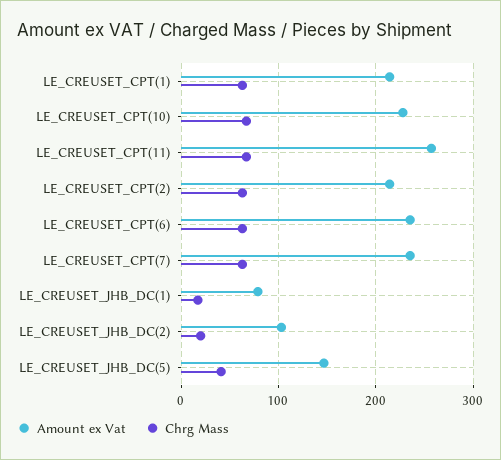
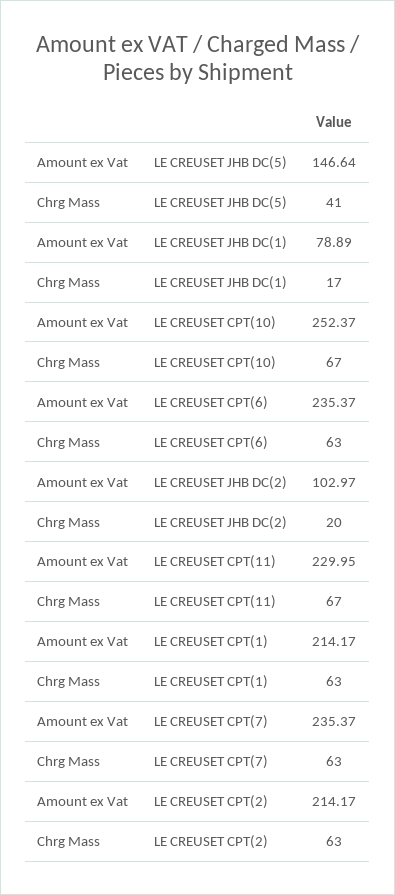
Amount ex Vat, LE_CREUSET_CPT(10): 230 -> 252.37
Amount ex Vat, LE_CREUSET_CPT(11): 260 -> 229.95

